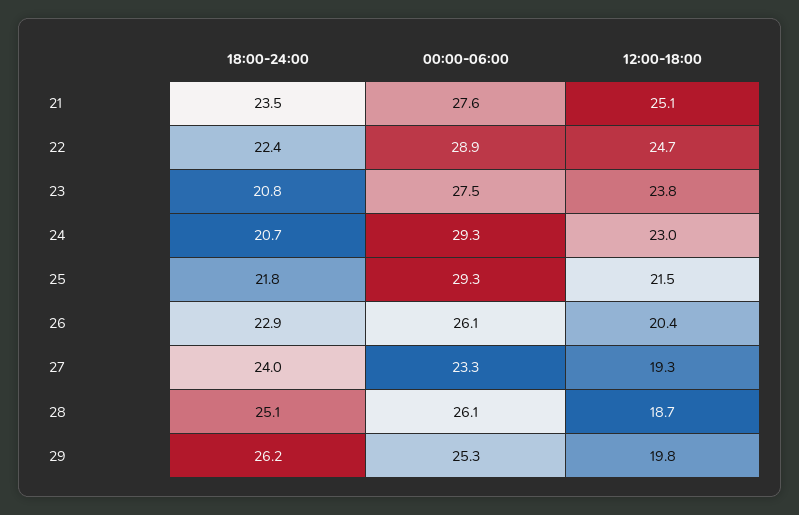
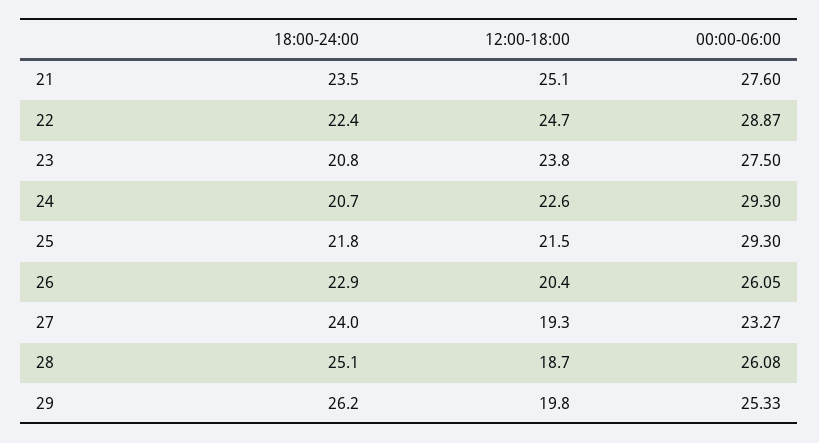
12:00-18:00, 24: 23 -> 22.6

